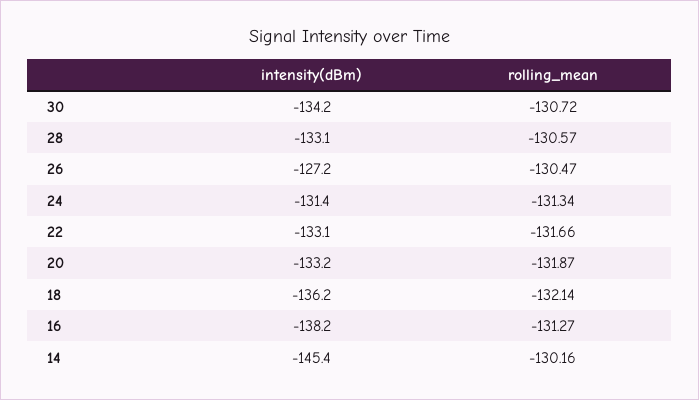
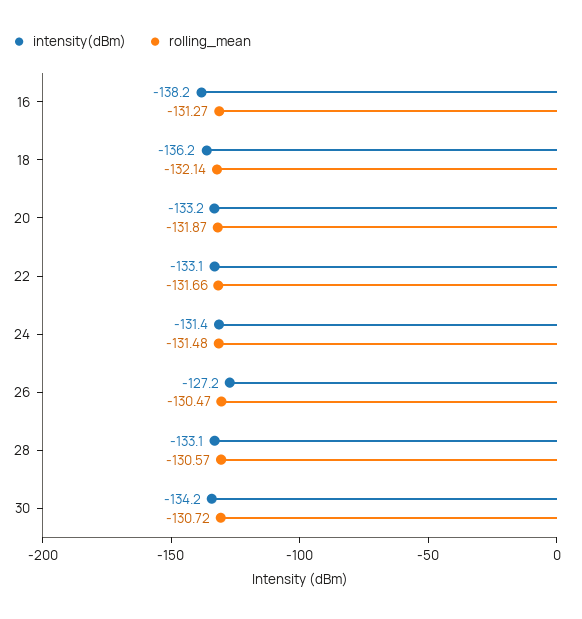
rolling_mean, 24: -131.34 -> -131.48
intensity(dBm), 14: -145.4 -> none
rolling_mean, 14: -130.16 -> none

